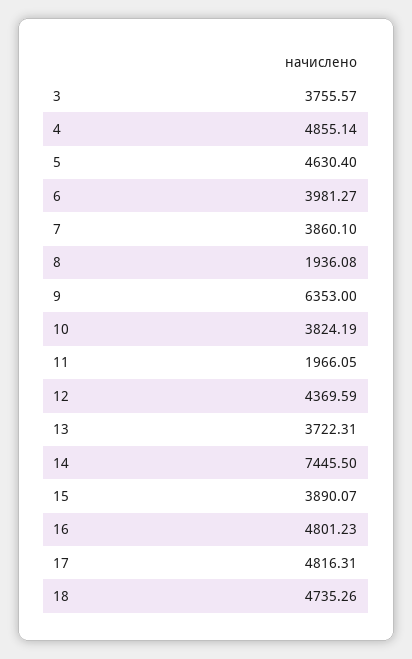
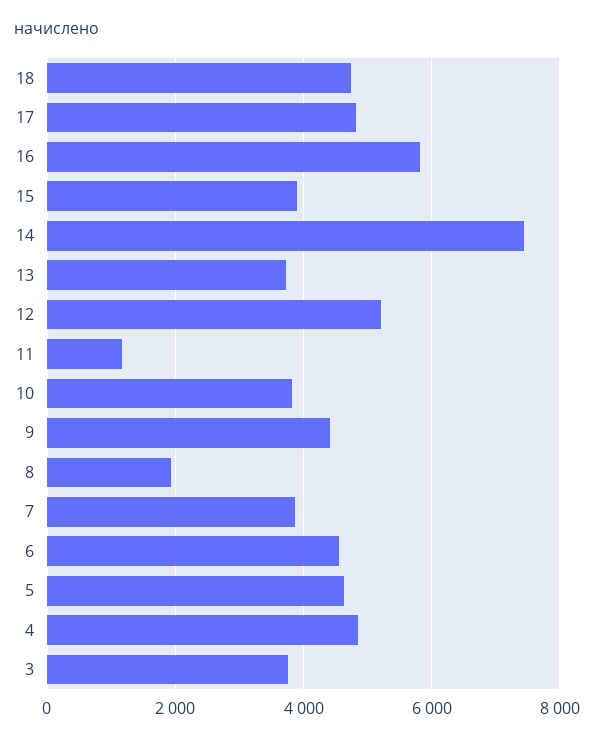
6: 3981.27 -> 4600
9: 6353 -> 4400
11: 1966.05 -> 1200
12: 4369.59 -> 5200
16: 4801.23 -> 5800

